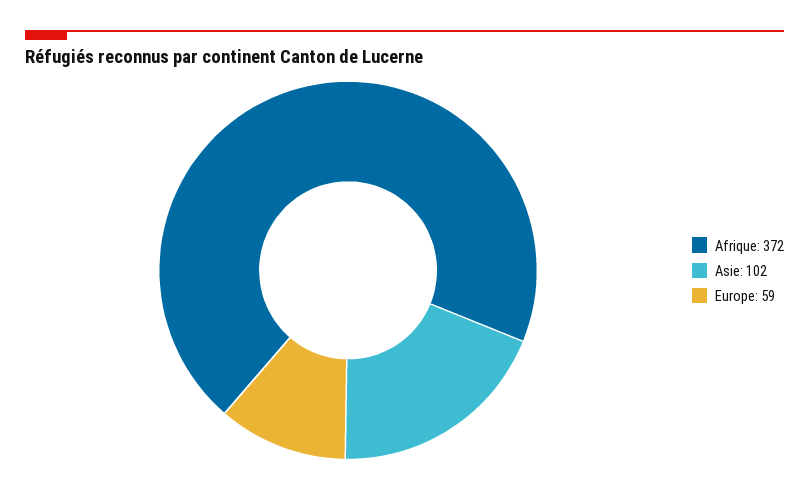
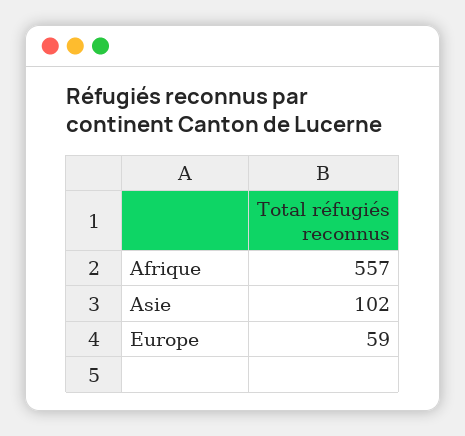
Afrique: 372 -> 557

